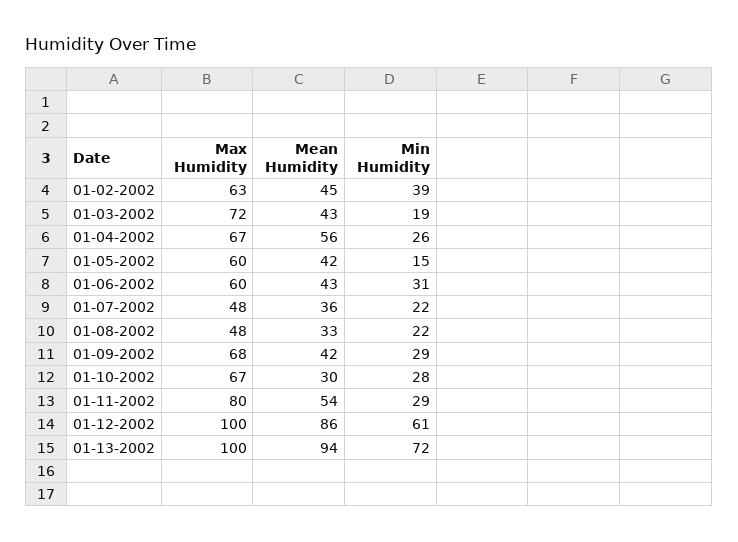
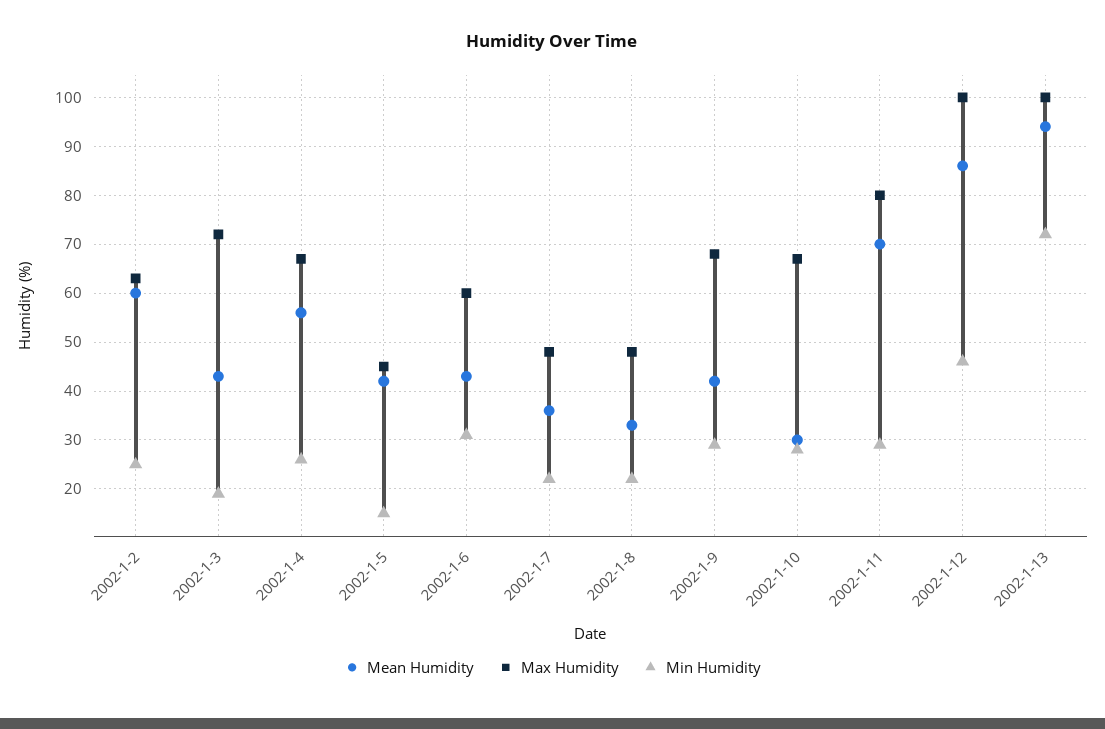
Mean Humidity, 01-02-2002: 45 -> 60
Min Humidity, 01-02-2002: 39 -> 25
Max Humidity, 01-05-2002: 60 -> 45
Mean Humidity, 01-11-2002: 54 -> 70
Min Humidity, 01-12-2002: 61 -> 45

